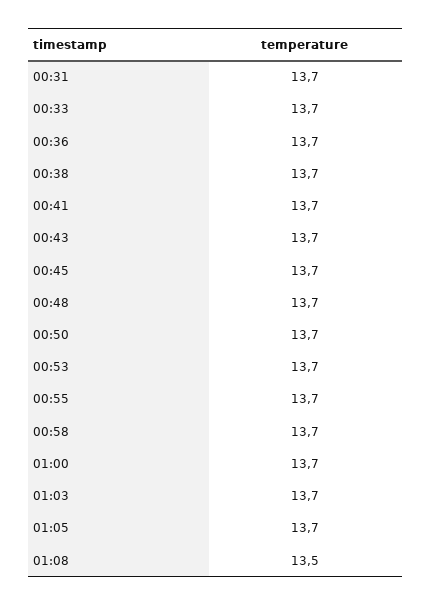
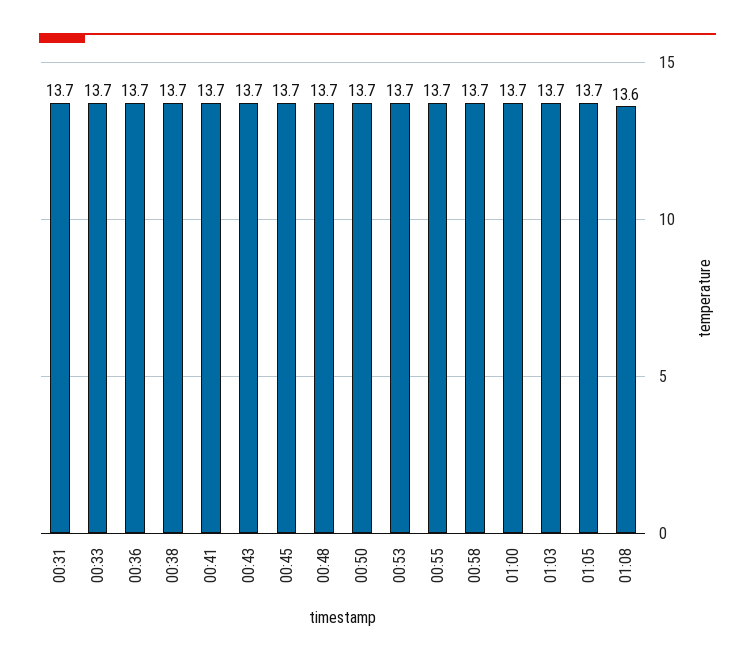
01:08: 13.5 -> 13.6

